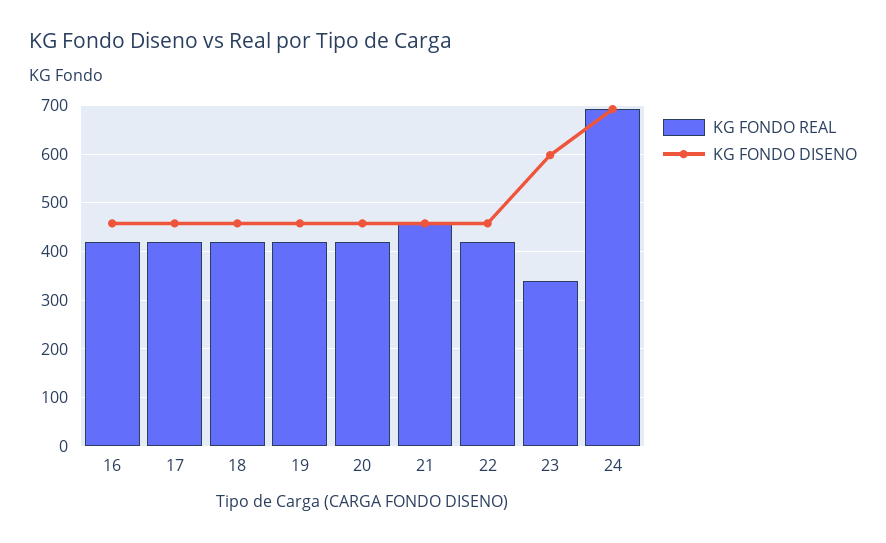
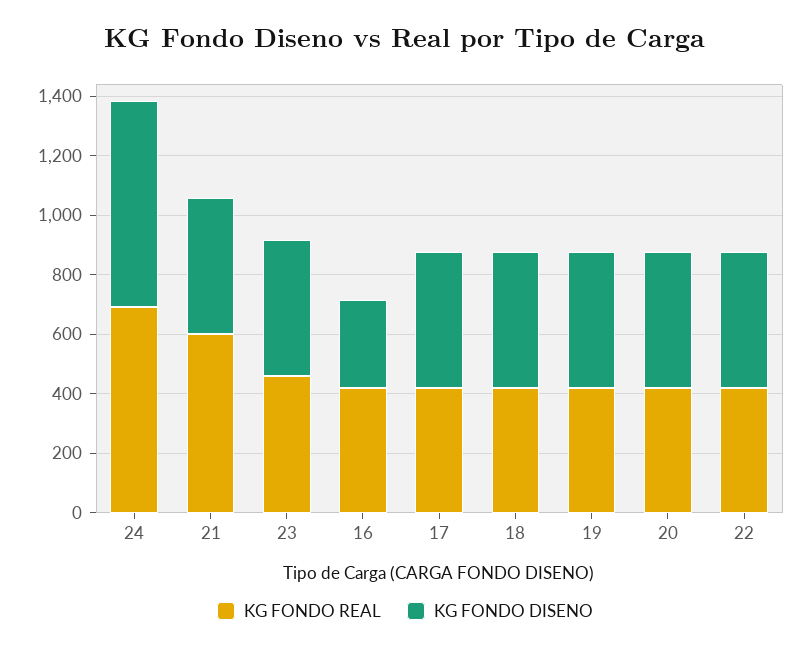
KG FONDO DISENO, 16: 460 -> 300
KG FONDO REAL, 21: 460 -> 600
KG FONDO REAL, 23: 340 -> 450
KG FONDO DISENO, 23: 600 -> 450

